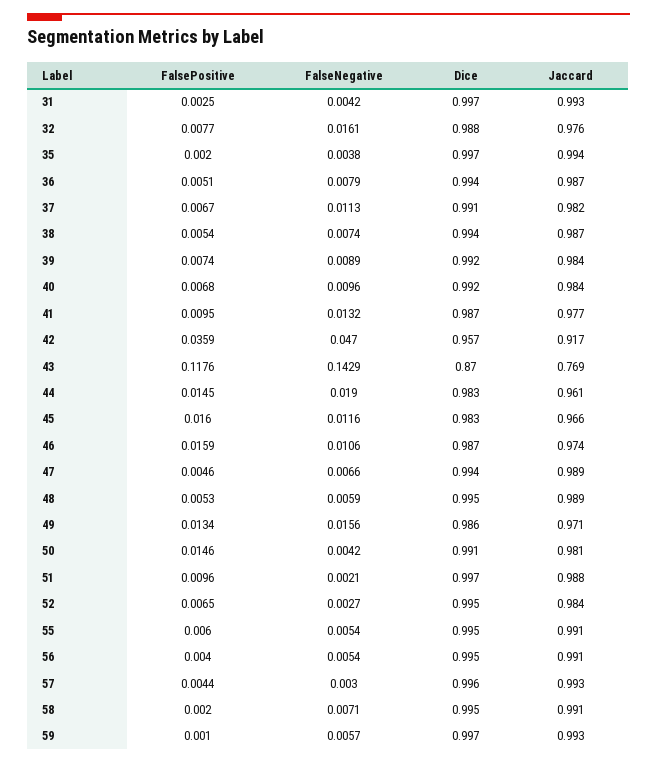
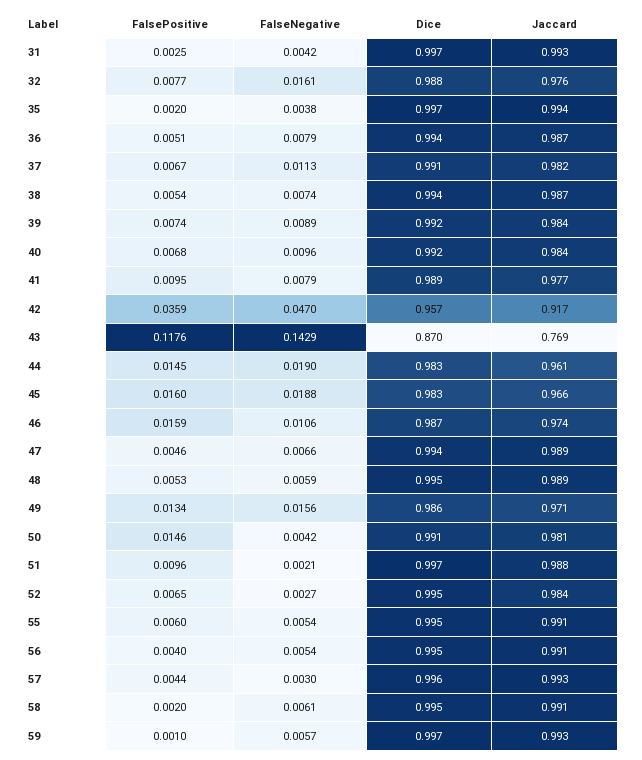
FalseNegative, 41: 0.0132 -> 0.0079
Dice, 41: 0.987 -> 0.989
FalseNegative, 45: 0.0116 -> 0.0188
FalseNegative, 58: 0.0071 -> 0.0061

